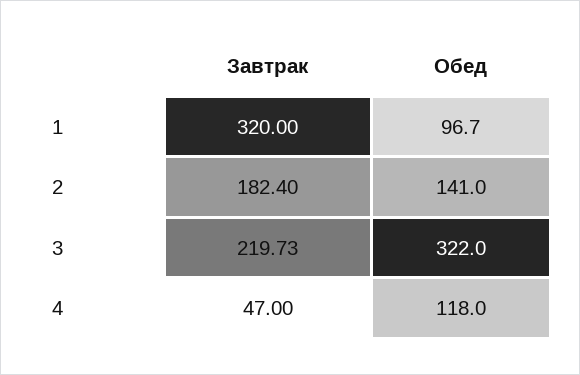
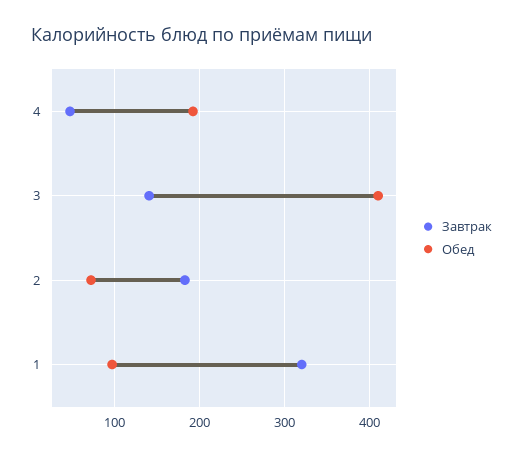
Обед, 2: 141 -> 70
Завтрак, 3: 219.73 -> 140
Обед, 3: 322 -> 410
Обед, 4: 118 -> 190

